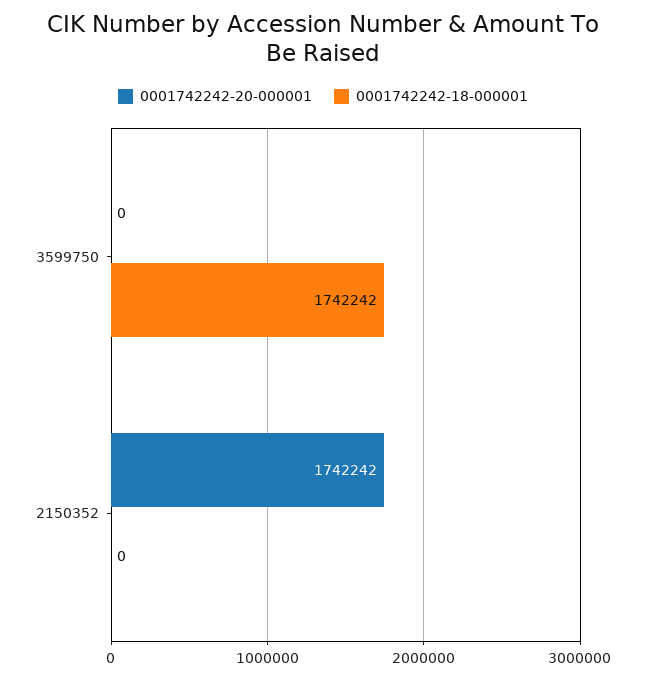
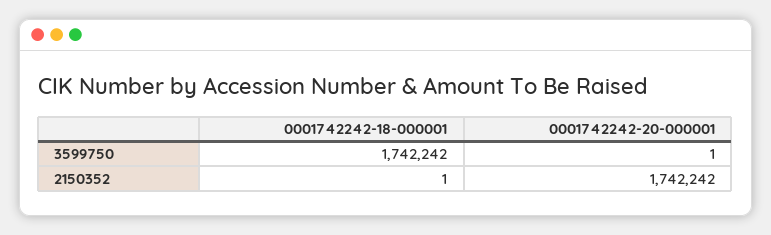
0001742242-20-000001, 3599750: 0 -> 1
0001742242-18-000001, 2150352: 0 -> 1

